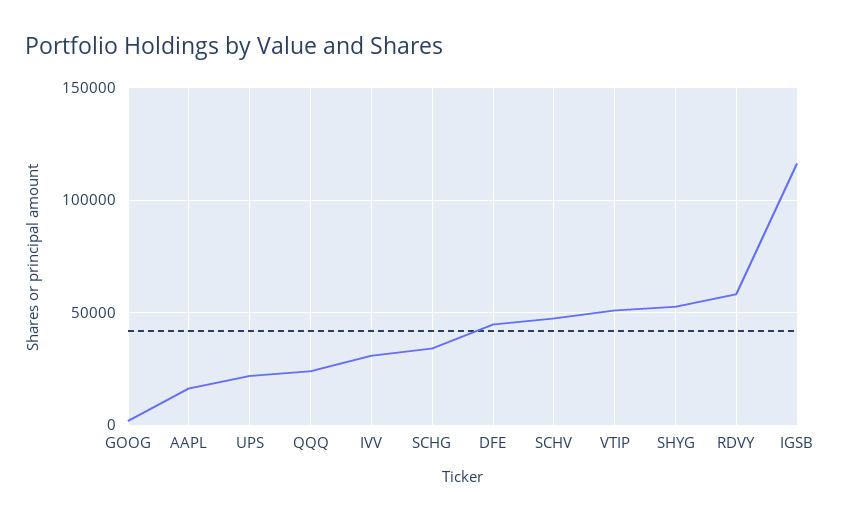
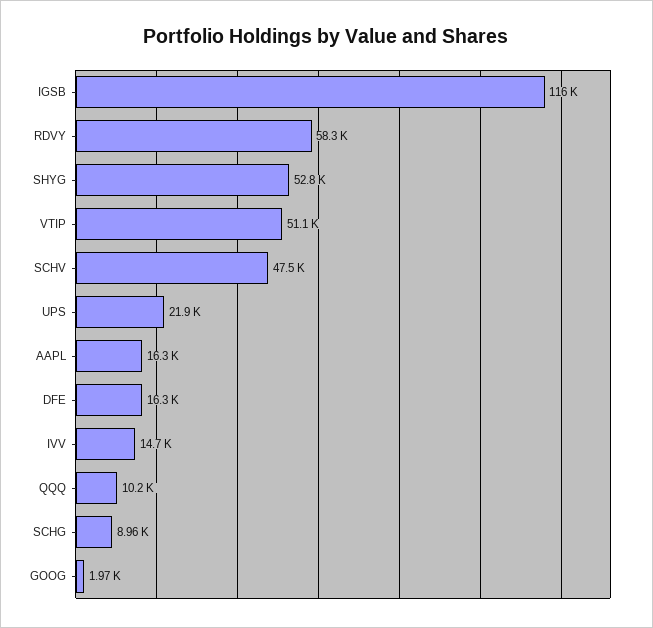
QQQ: 25000 -> 10200
IVV: 30000 -> 14700
SCHG: 35000 -> 8960
DFE: 45000 -> 16300

